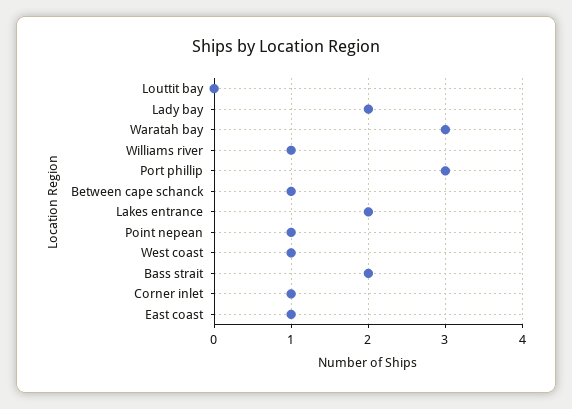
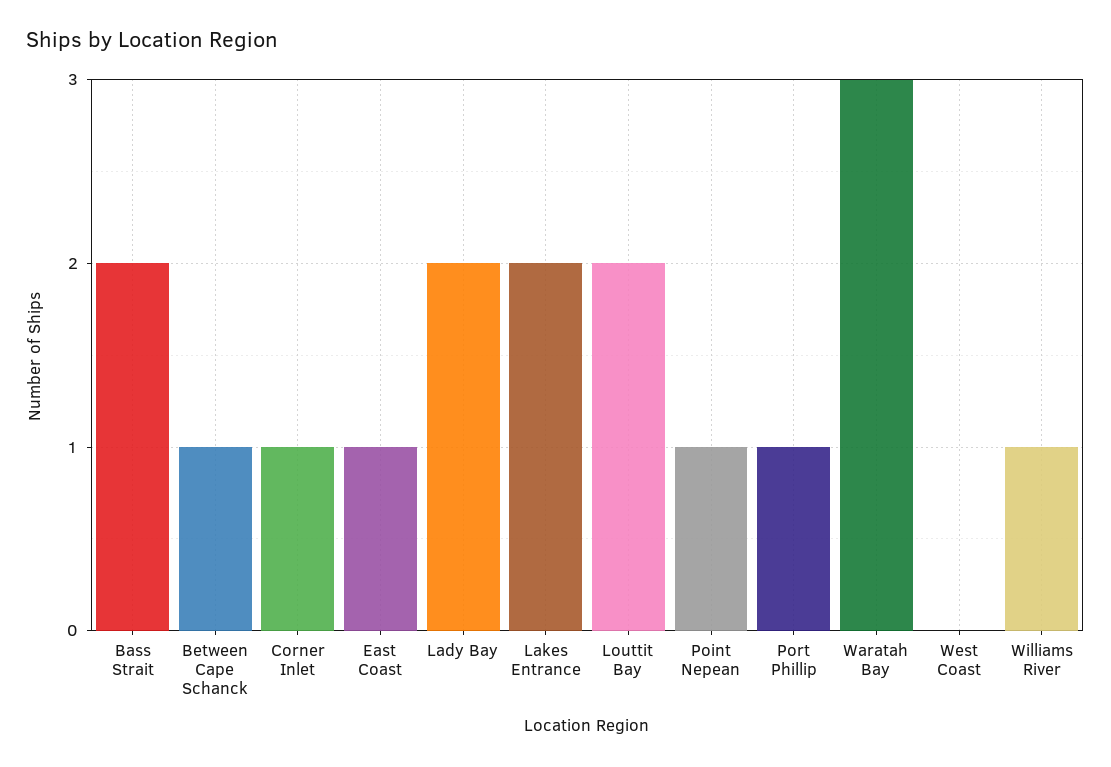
Louttit bay: 0 -> 2
Port phillip: 3 -> 1
West coast: 1 -> 0

